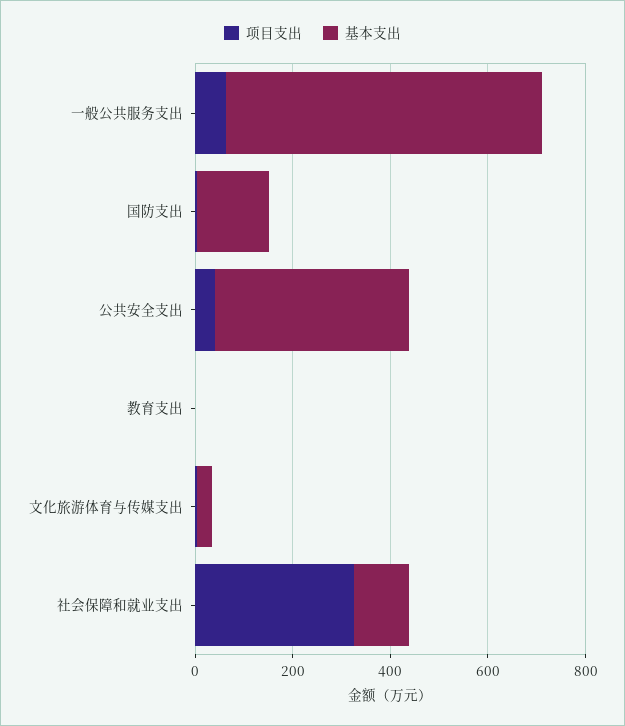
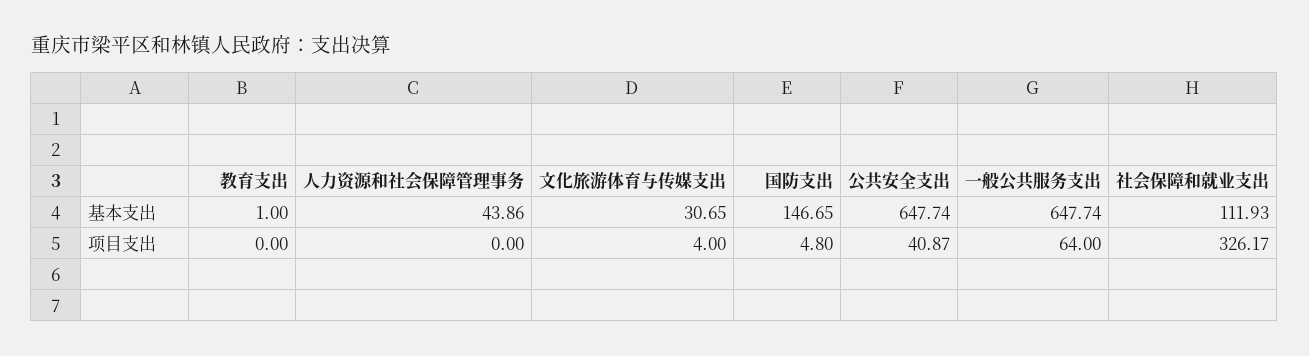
基本支出, 公共安全支出: 400 -> 647.74
基本支出, 人力资源和社会保障管理事务: none -> 43.86
项目支出, 人力资源和社会保障管理事务: none -> 0

